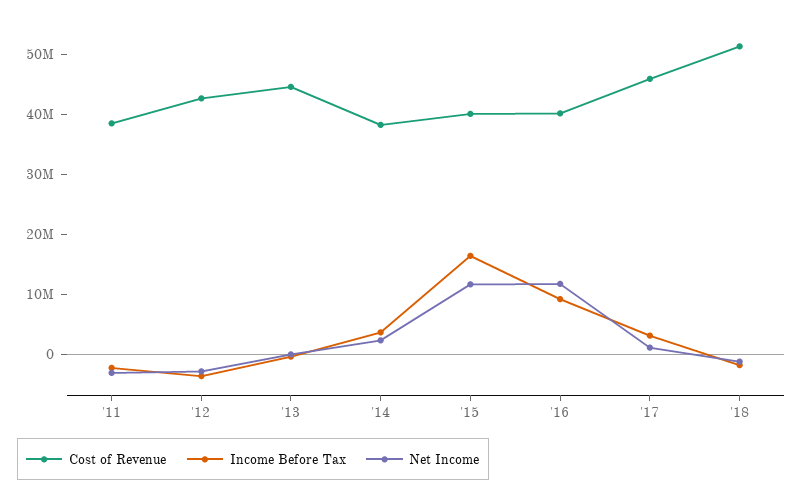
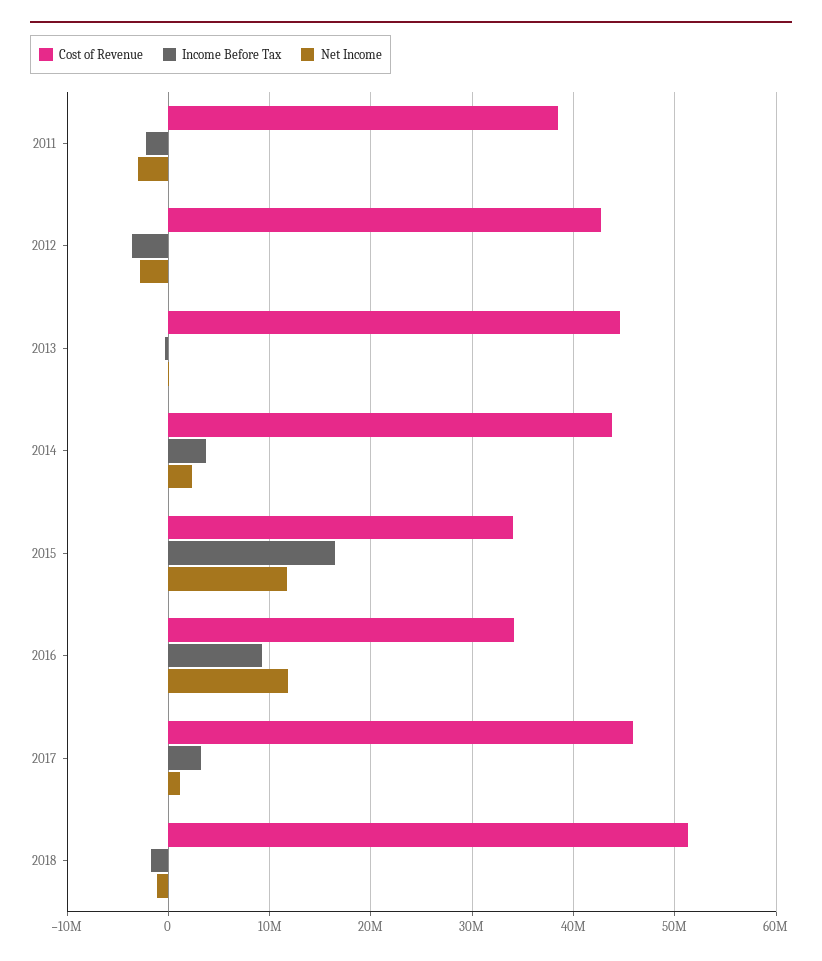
Cost of Revenue, '14: 38000000 -> 44000000
Cost of Revenue, '15: 40000000 -> 34000000
Cost of Revenue, '16: 40000000 -> 34000000

